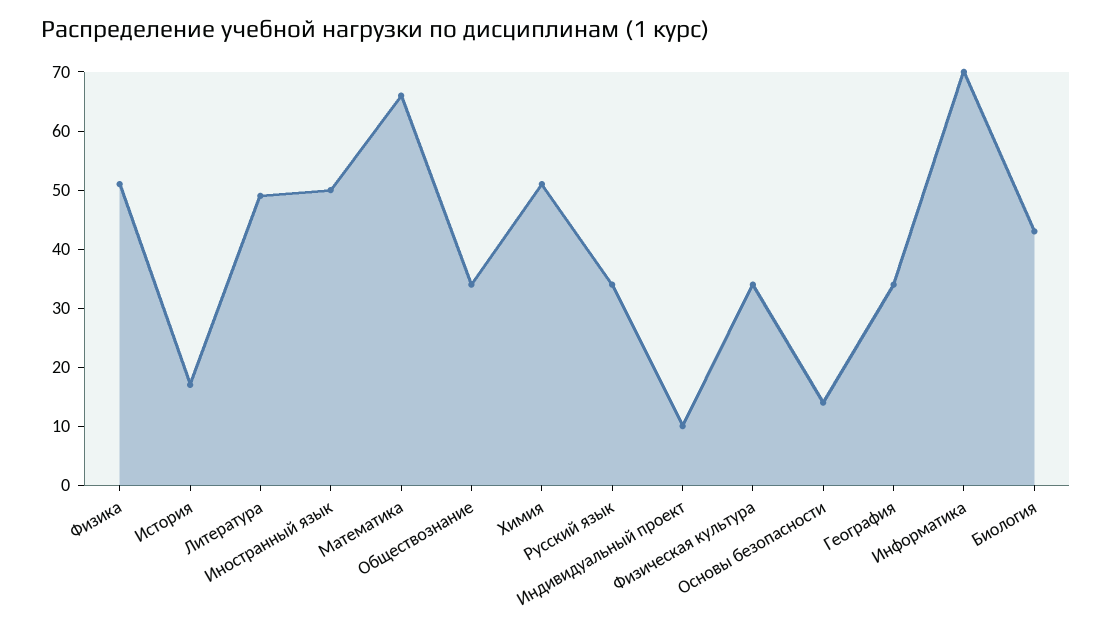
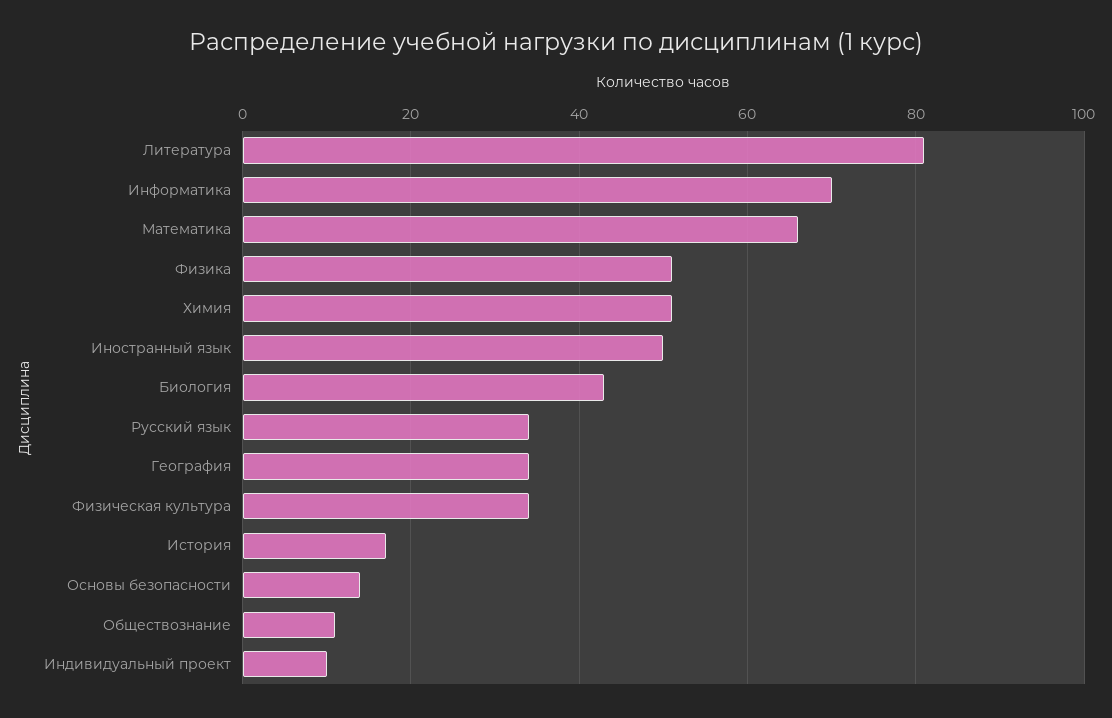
Литература: 50 -> 80
Обществознание: 35 -> 10

